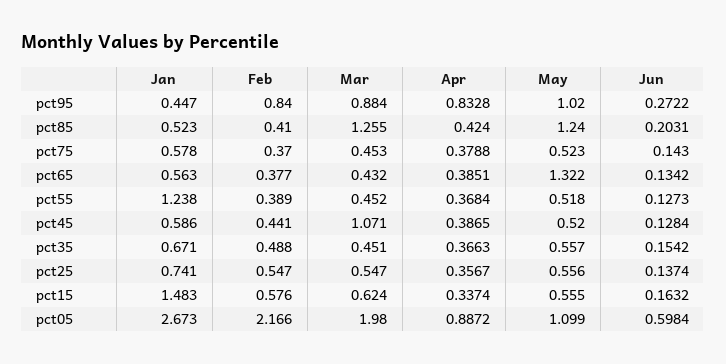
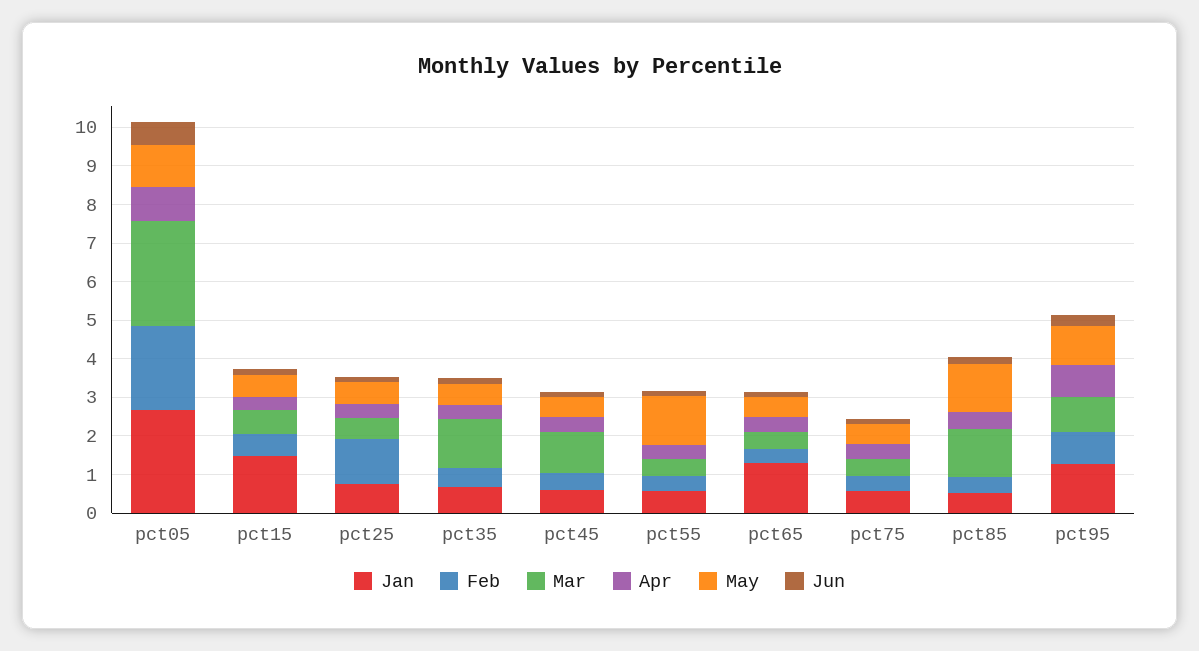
Jan, pct95: 0.447 -> 1.25
Jan, pct65: 0.563 -> 1.25
May, pct65: 1.322 -> 0.5
Jan, pct55: 1.238 -> 0.5
May, pct55: 0.518 -> 1.25
Mar, pct35: 0.451 -> 1.25
Feb, pct25: 0.547 -> 1.25
Mar, pct05: 1.98 -> 2.75

